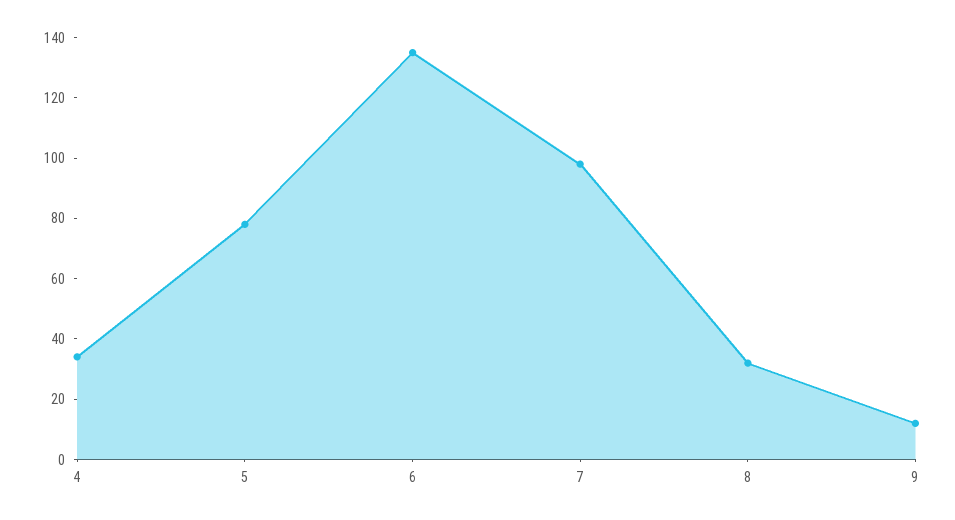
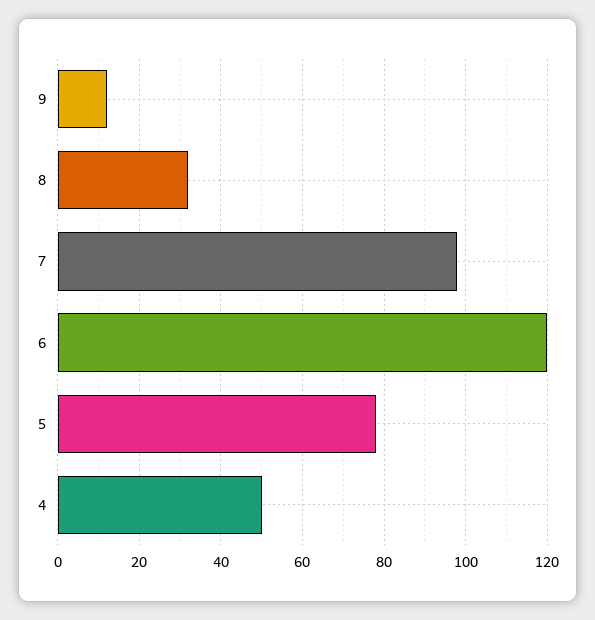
4: 35 -> 50
6: 135 -> 120

